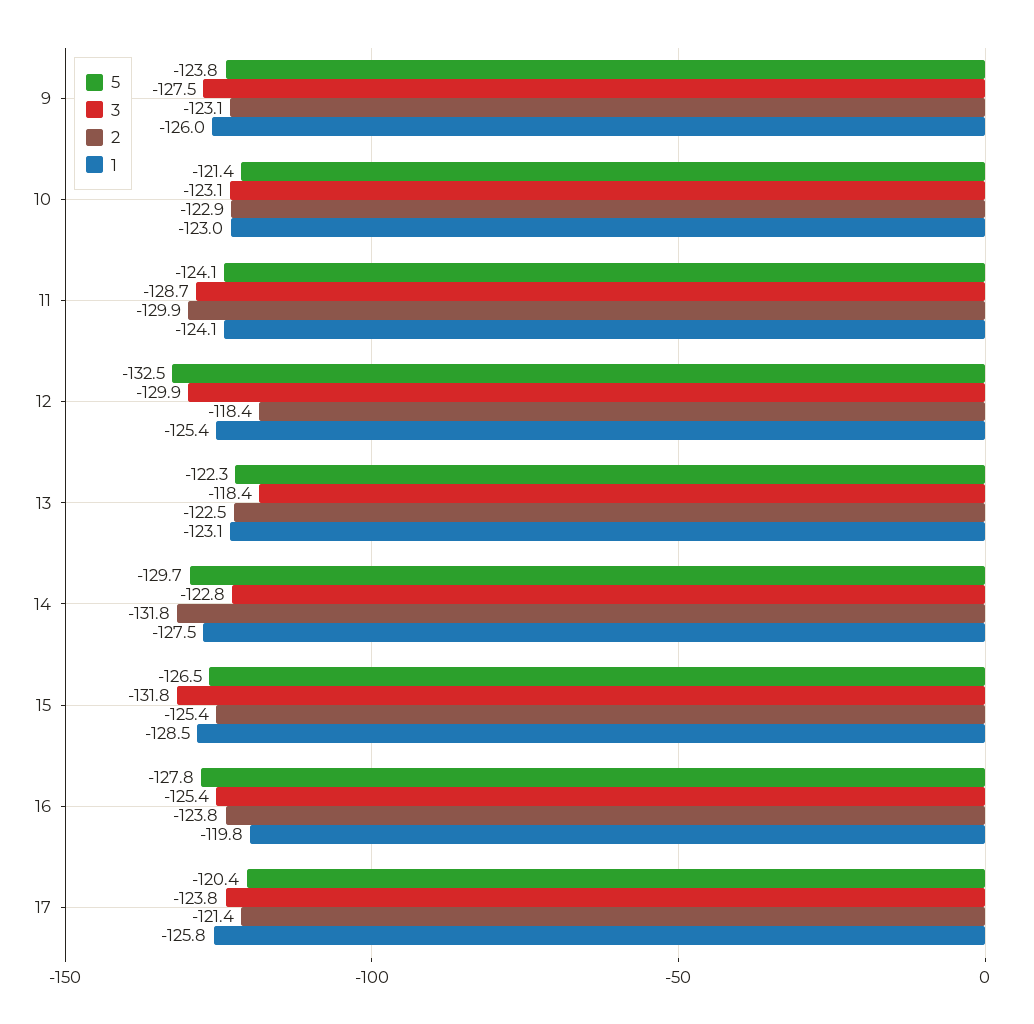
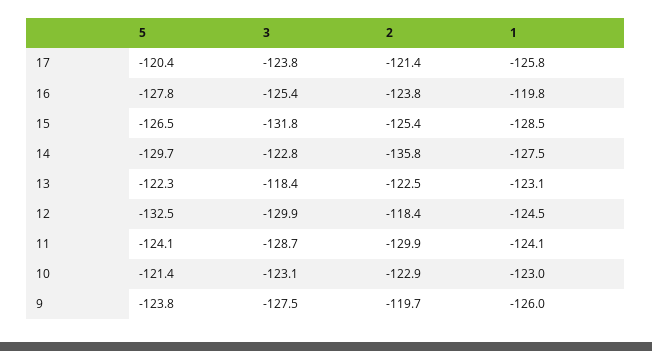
2, 9: -123.1 -> -119.7
1, 12: -125.4 -> -124.5
2, 14: -131.8 -> -135.8

